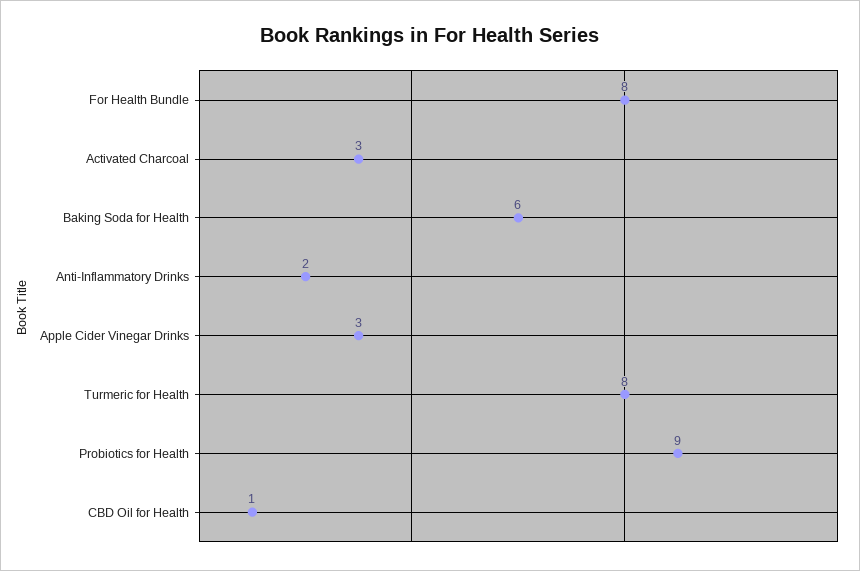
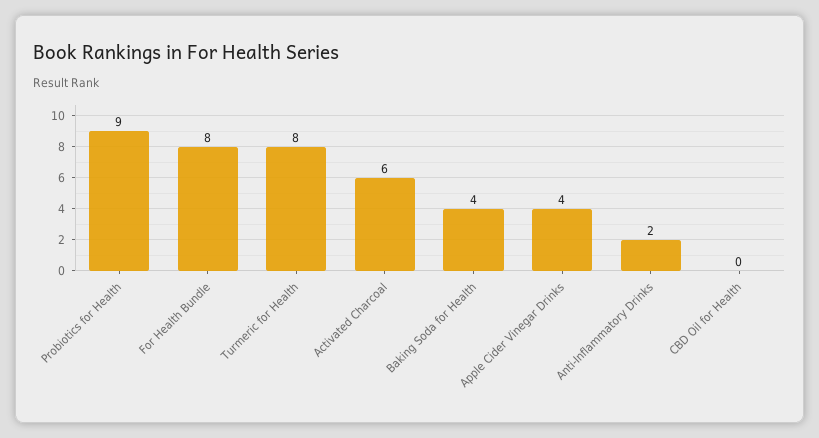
Activated Charcoal: 3 -> 6
Baking Soda for Health: 6 -> 4
Apple Cider Vinegar Drinks: 3 -> 4
CBD Oil for Health: 1 -> 0

